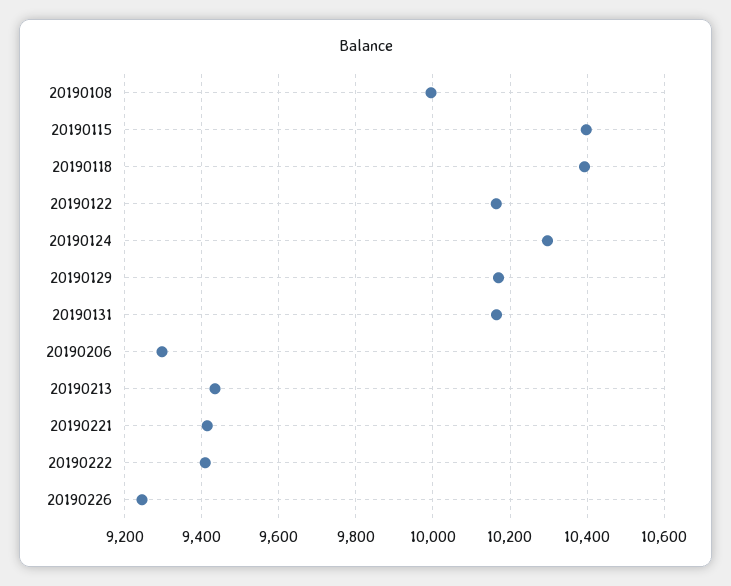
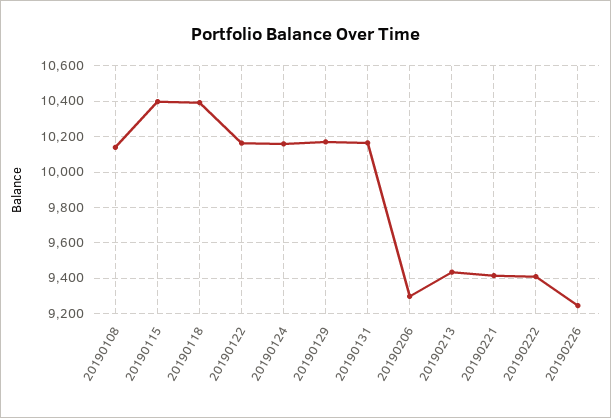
20190108: 10000 -> 10150
20190124: 10300 -> 10150

